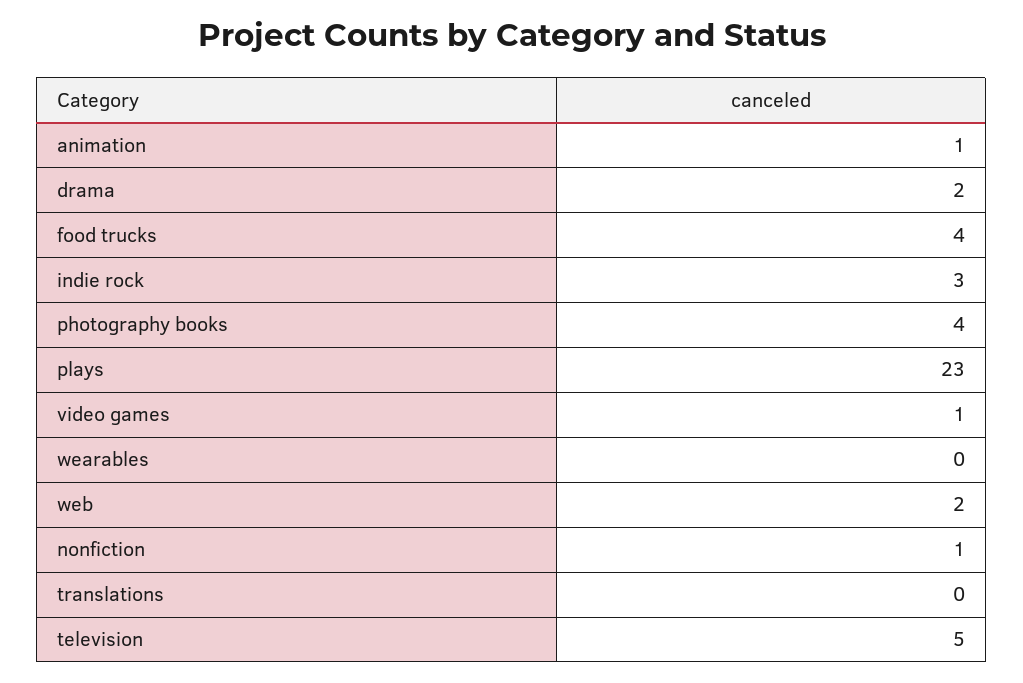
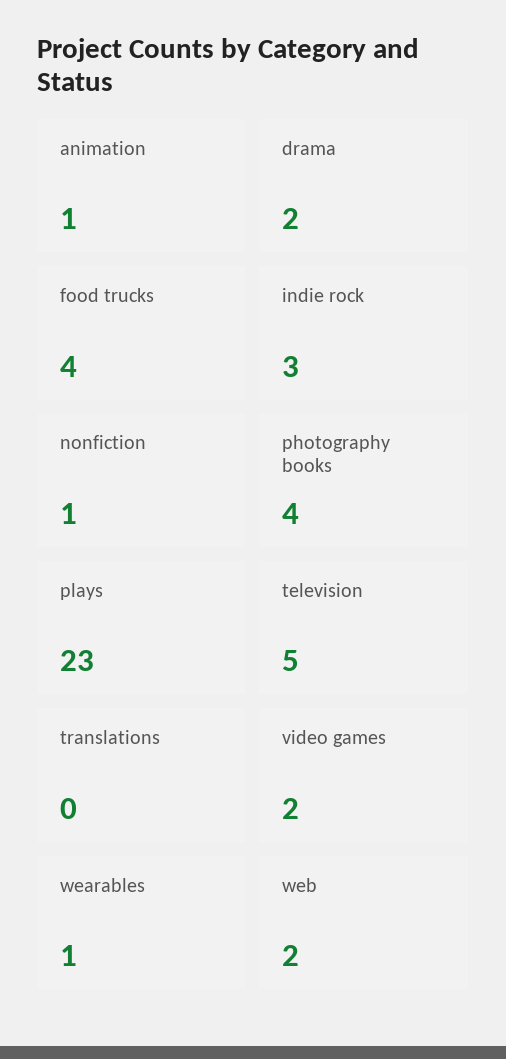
video games: 1 -> 2
wearables: 0 -> 1

